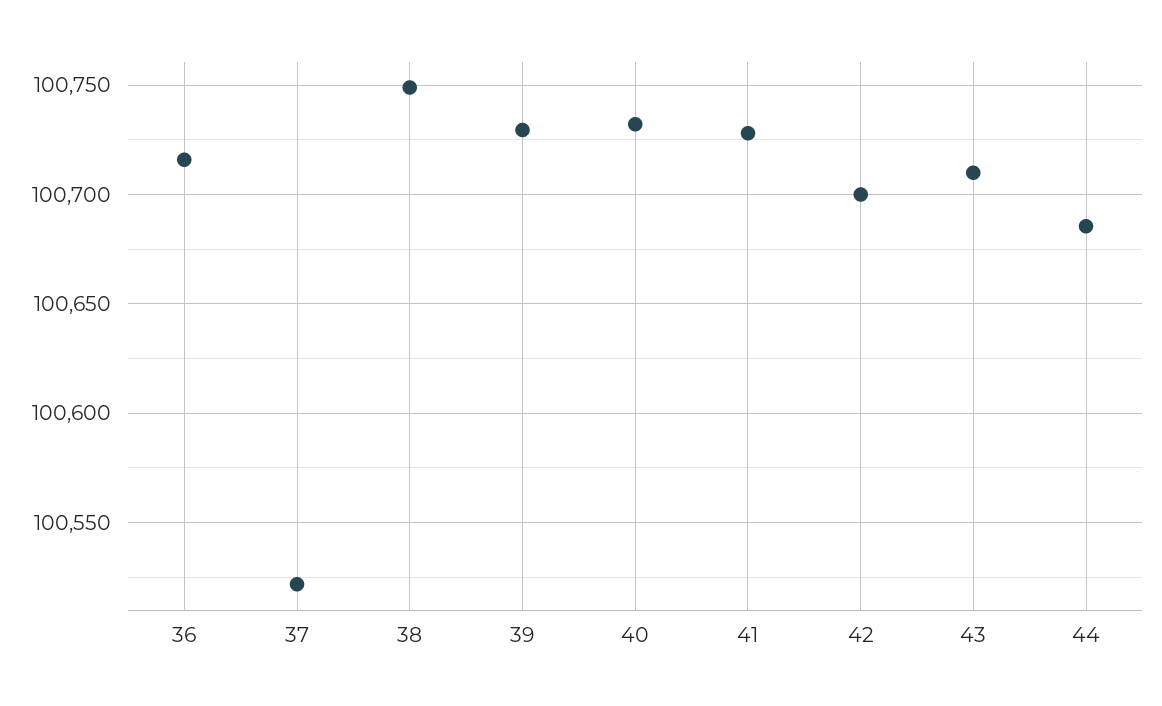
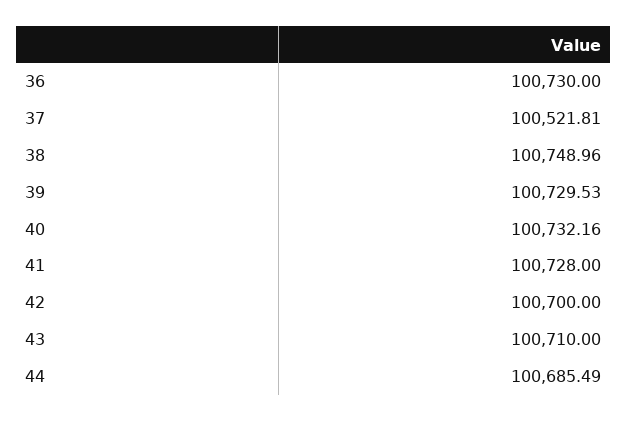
36: 100715 -> 100730

